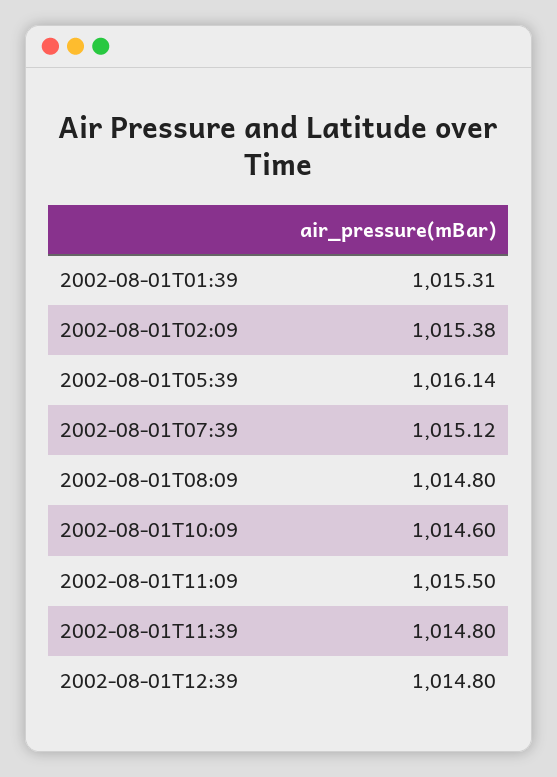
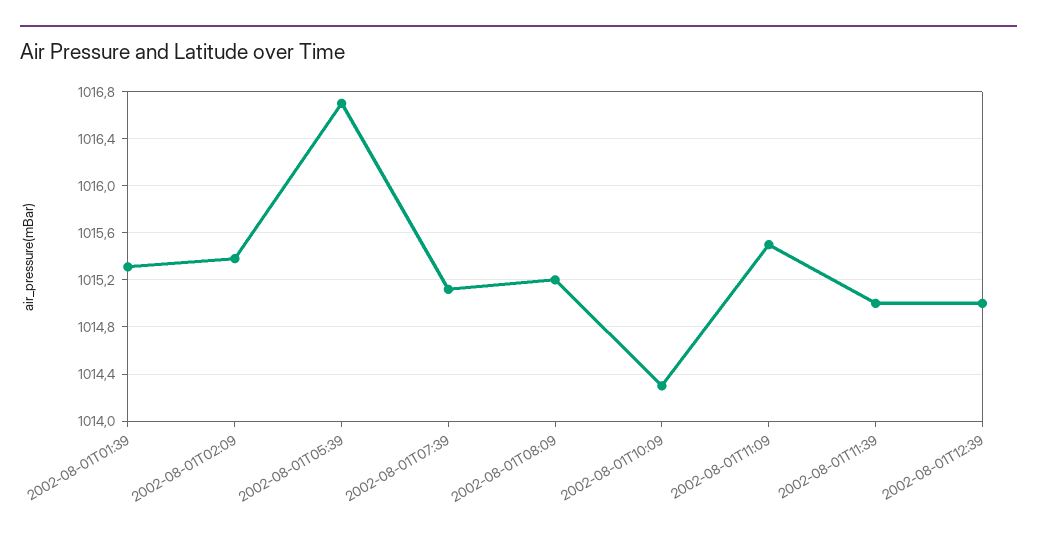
2002-08-01T05:39: 1016.14 -> 1016.7
2002-08-01T08:09: 1014.8 -> 1015.2
2002-08-01T10:09: 1014.6 -> 1014.3
2002-08-01T11:39: 1014.8 -> 1015
2002-08-01T12:39: 1014.8 -> 1015

